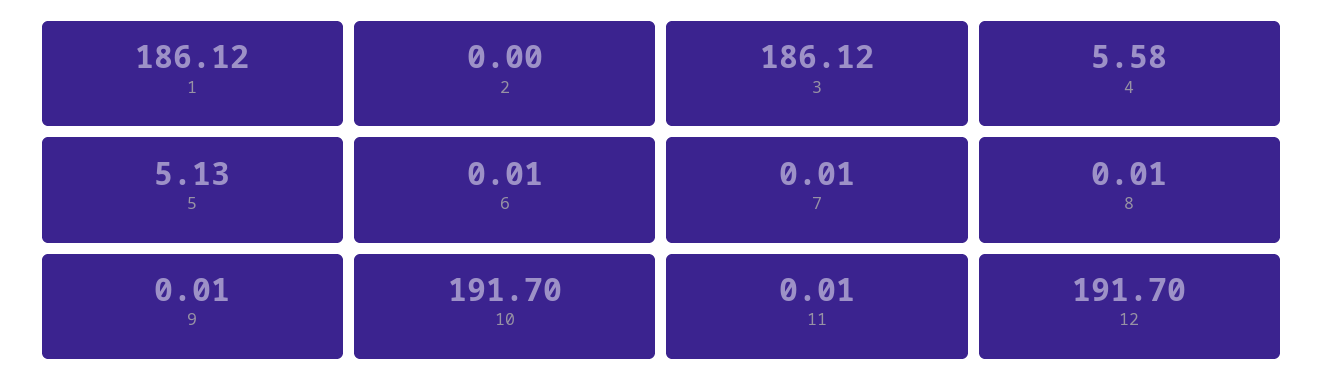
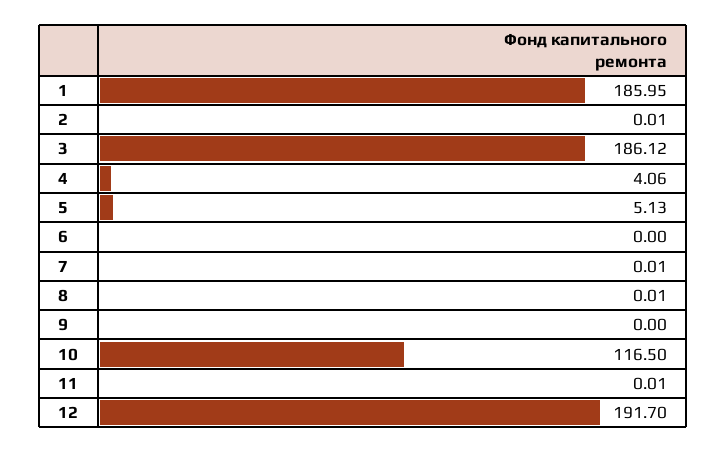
1: 186.12 -> 185.95
2: 0 -> 0.01
4: 5.58 -> 4.06
6: 0.01 -> 0
9: 0.01 -> 0
10: 191.7 -> 116.5

